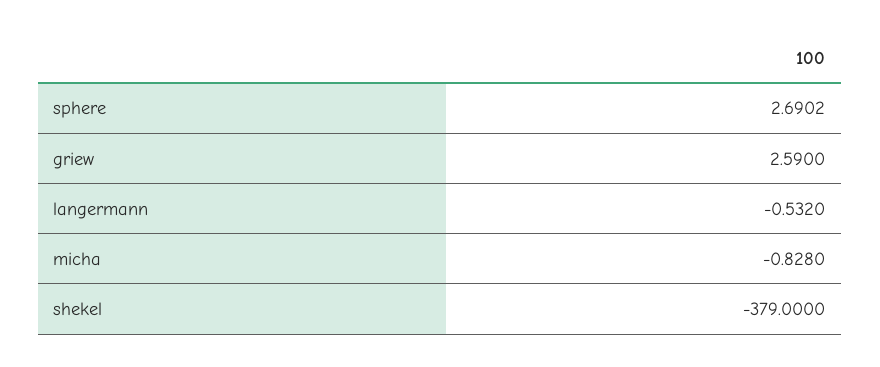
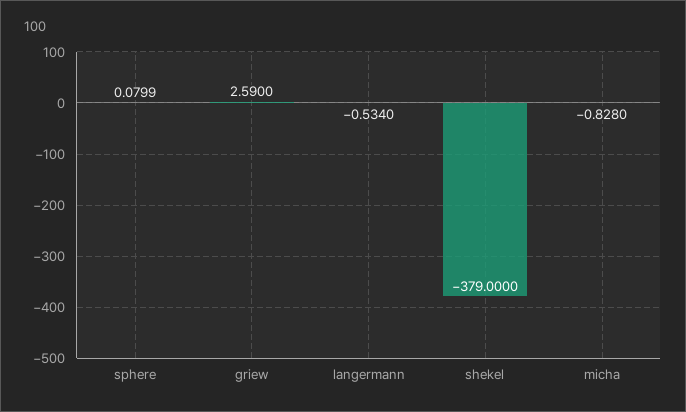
sphere: 2.6902 -> 0.0799
langermann: -0.532 -> -0.534

